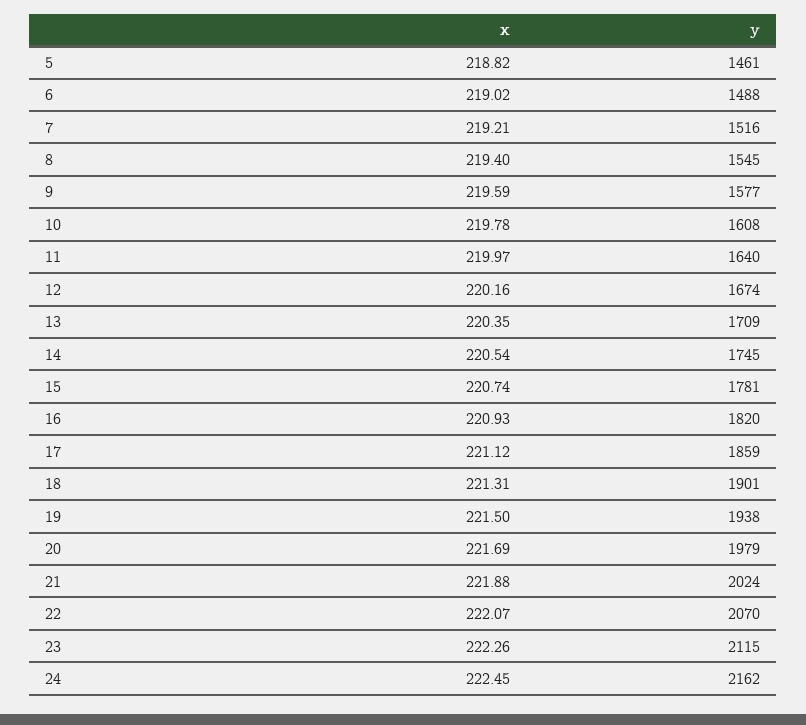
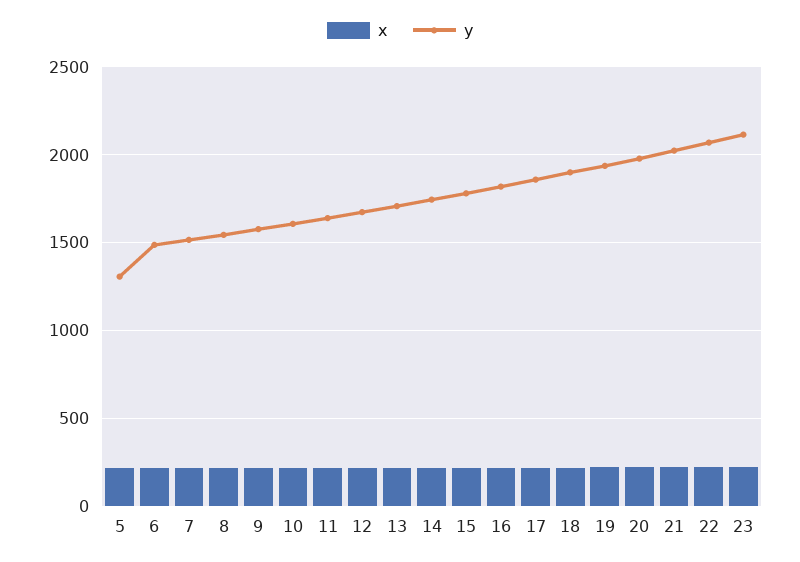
y, 5: 1461 -> 1300
x, 24: 222.45 -> none
y, 24: 2162 -> none

